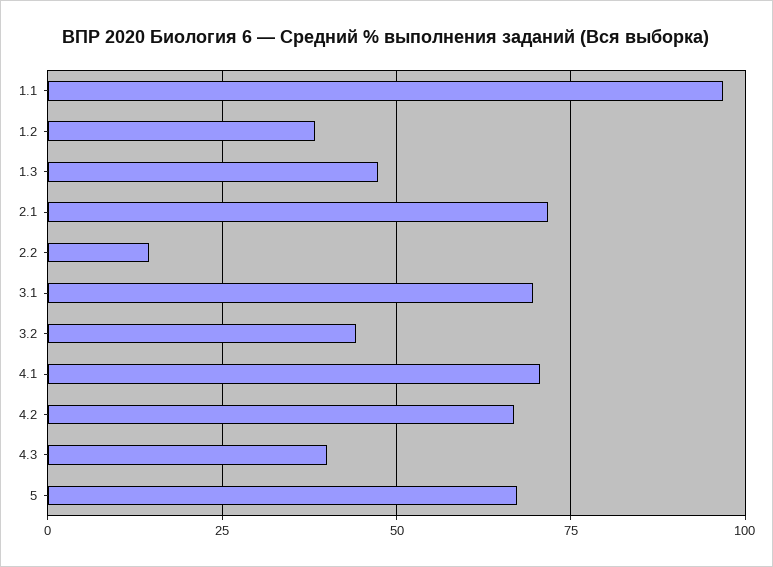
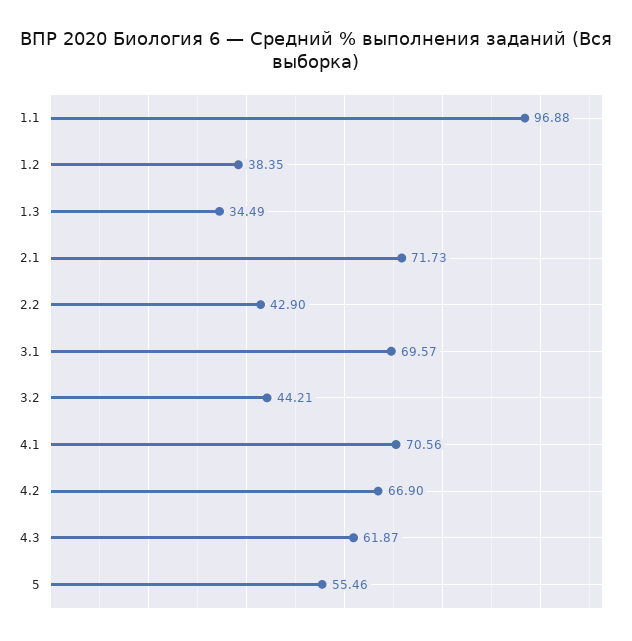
1.3: 47.5 -> 34.49
2.2: 15 -> 42.9
4.3: 40 -> 61.87
5: 67.5 -> 55.46

